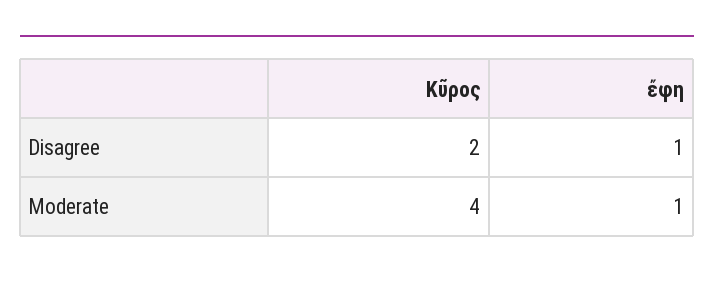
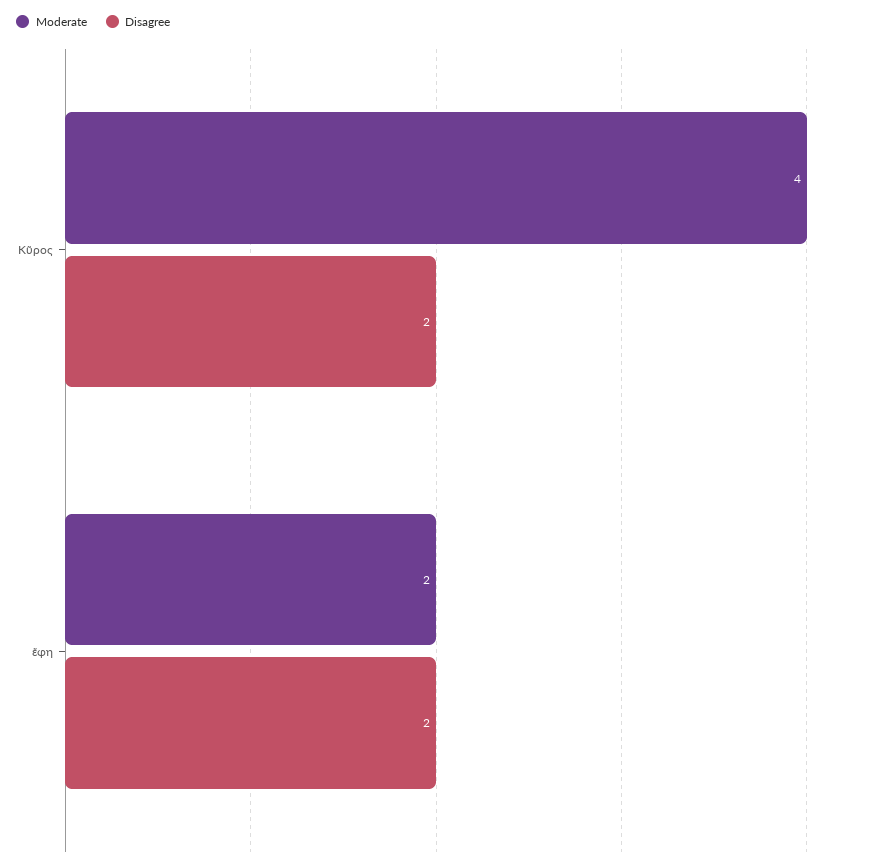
Disagree, ἔφη: 1 -> 2
Moderate, ἔφη: 1 -> 2

